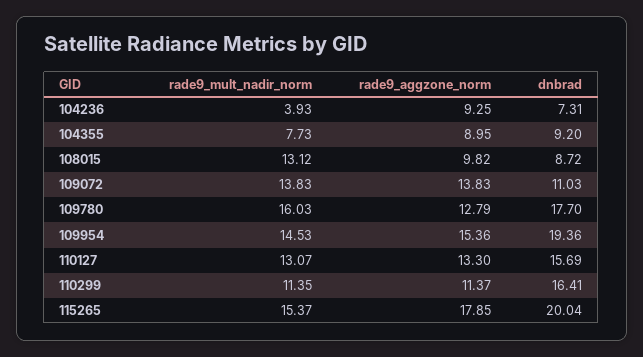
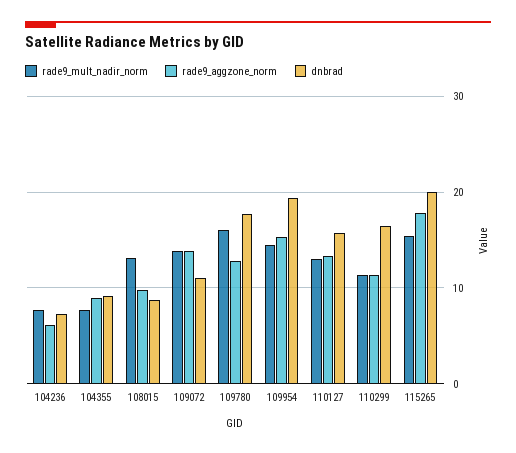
rade9_mult_nadir_norm, 104236: 3.93 -> 8
rade9_aggzone_norm, 104236: 9.25 -> 6

